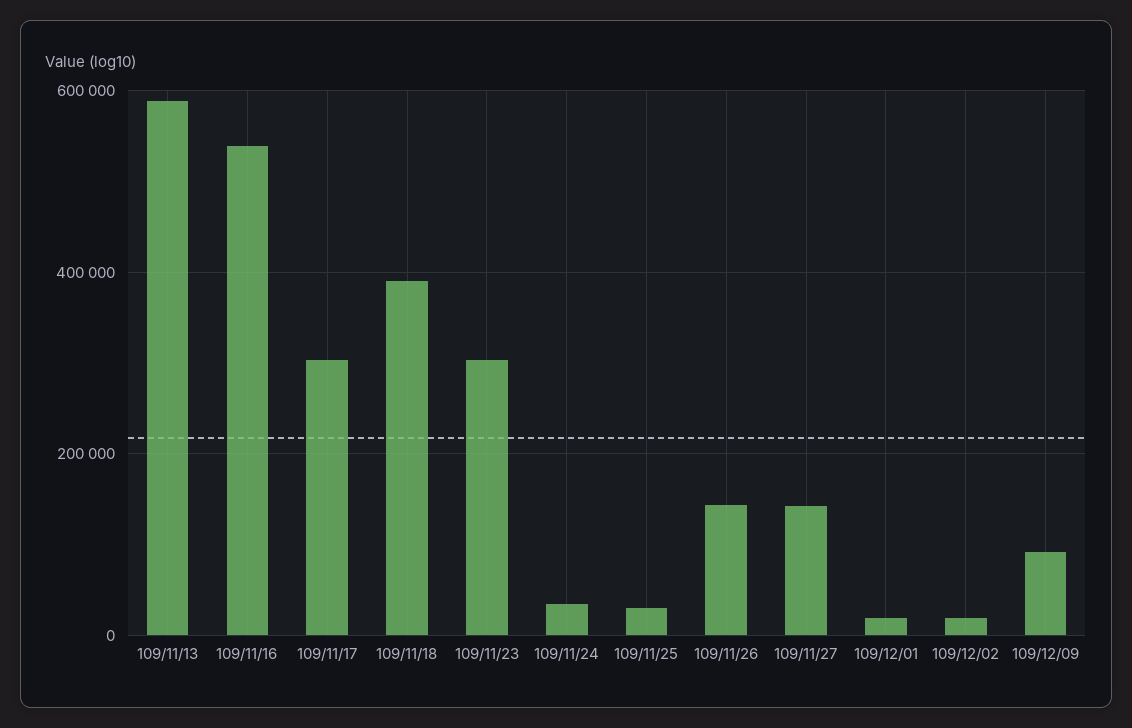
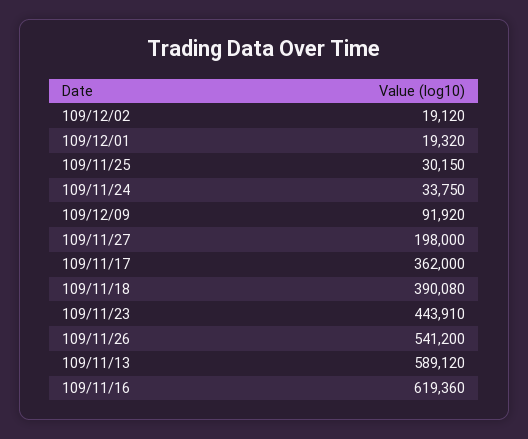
109/11/16: 540000 -> 619360
109/11/17: 300000 -> 362000
109/11/23: 300000 -> 443910
109/11/26: 140000 -> 541200
109/11/27: 140000 -> 198000

